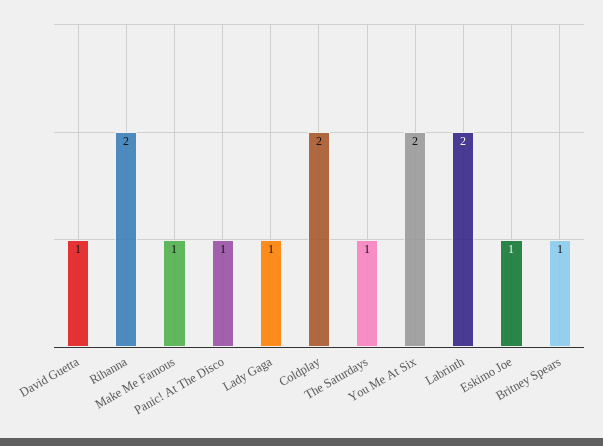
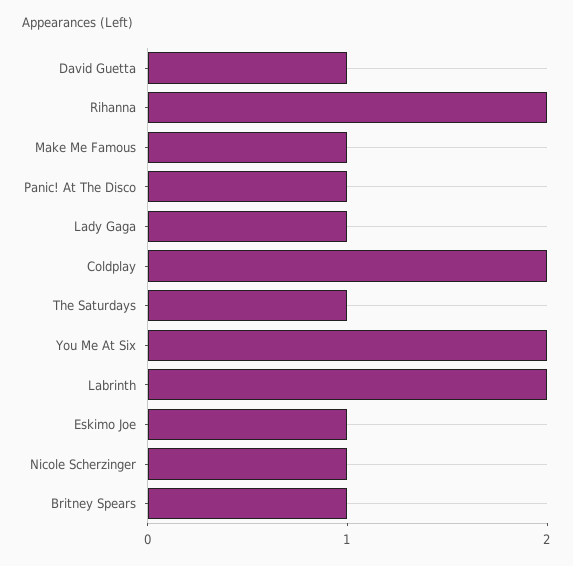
Nicole Scherzinger: none -> 1

